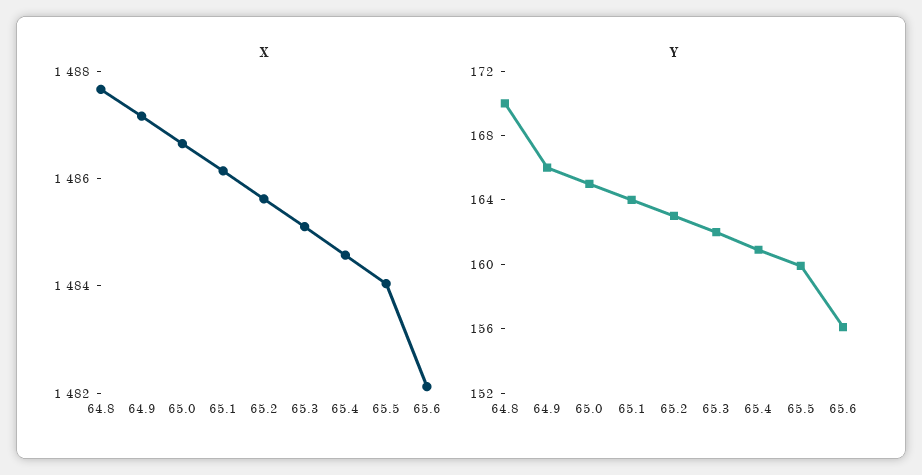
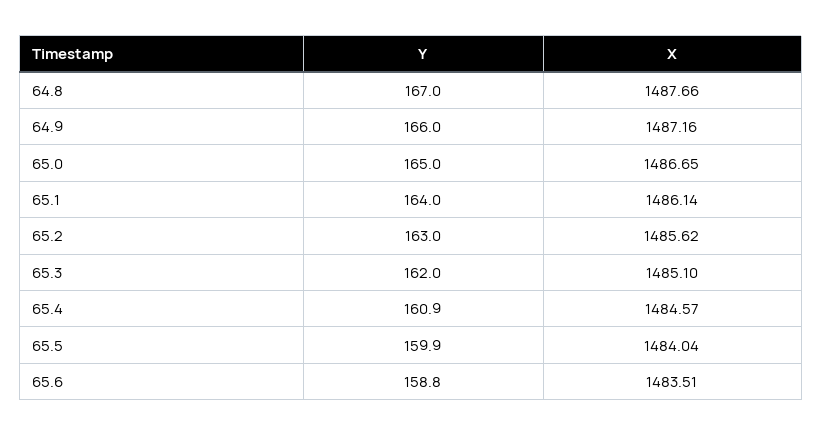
X, 65.6: 1482 -> 1483.51
Y, 64.8: 170 -> 167
Y, 65.6: 156 -> 158.8

